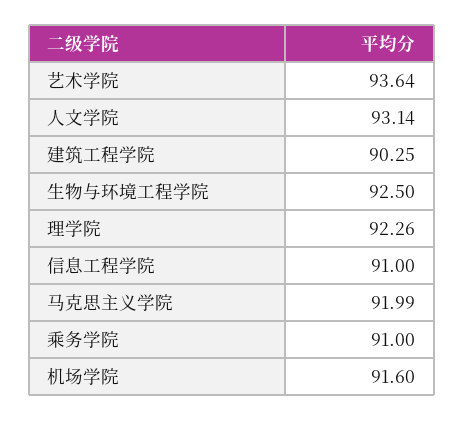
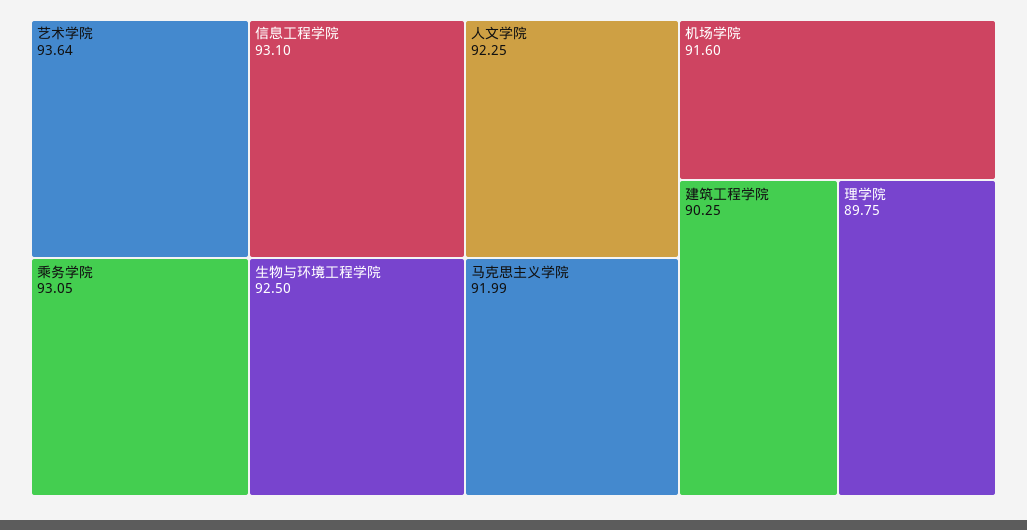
人文学院: 93.14 -> 92.25
理学院: 92.26 -> 89.75
信息工程学院: 91 -> 93.1
乘务学院: 91 -> 93.05

